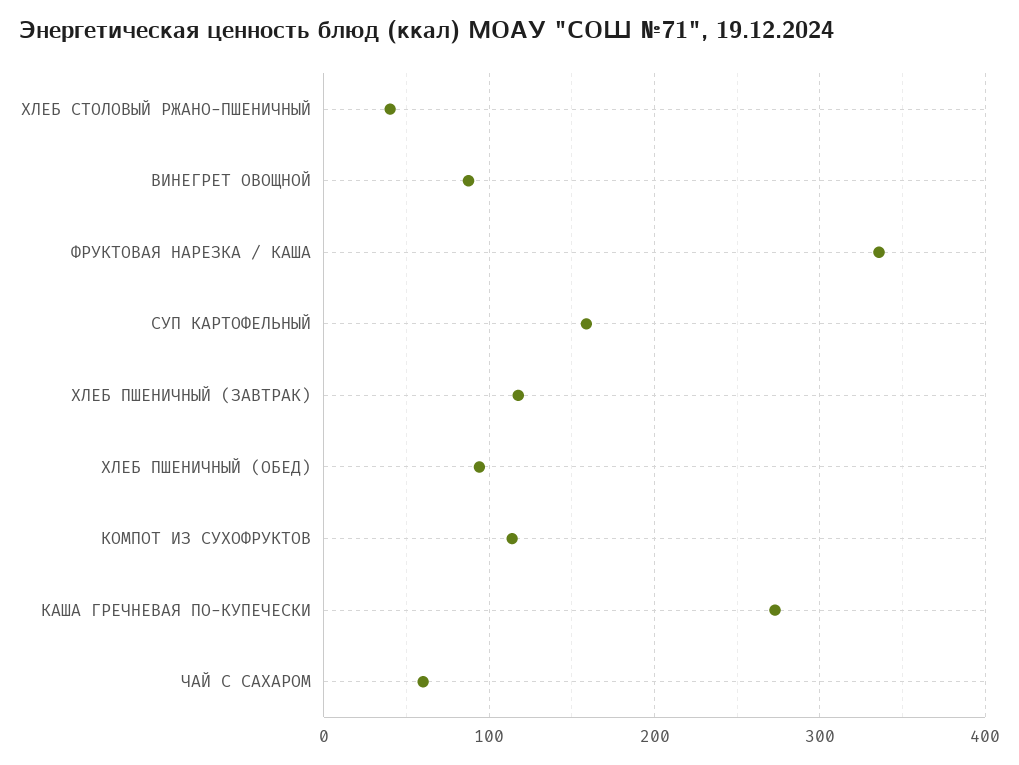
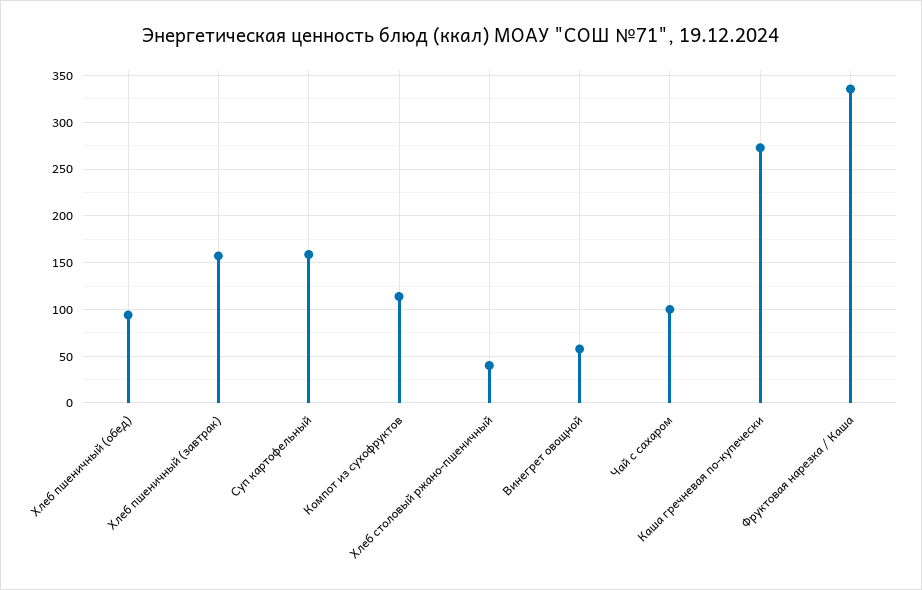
ВИНЕГРЕТ ОВОЩНОЙ: 90 -> 60
ХЛЕБ ПШЕНИЧНЫЙ (ЗАВТРАК): 120 -> 160
ЧАЙ С САХАРОМ: 60 -> 100

